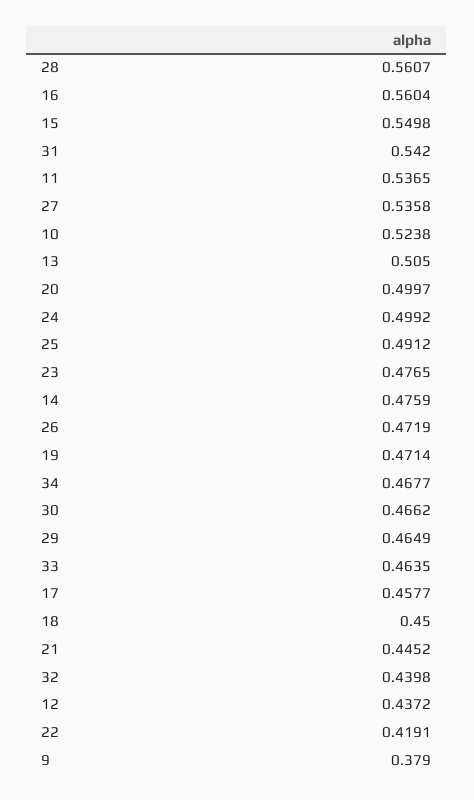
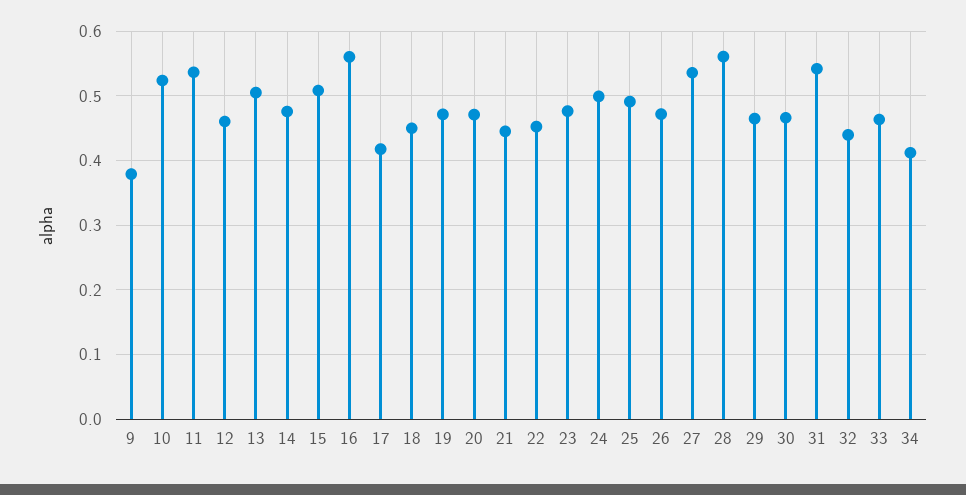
15: 0.5498 -> 0.51
20: 0.4997 -> 0.47
34: 0.4677 -> 0.41
17: 0.4577 -> 0.42
12: 0.4372 -> 0.46
22: 0.4191 -> 0.45

